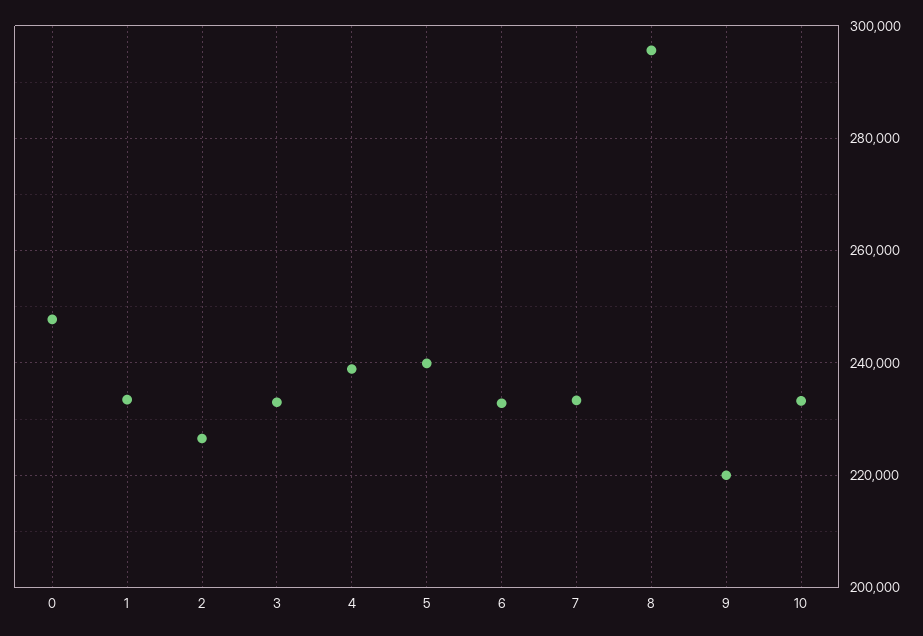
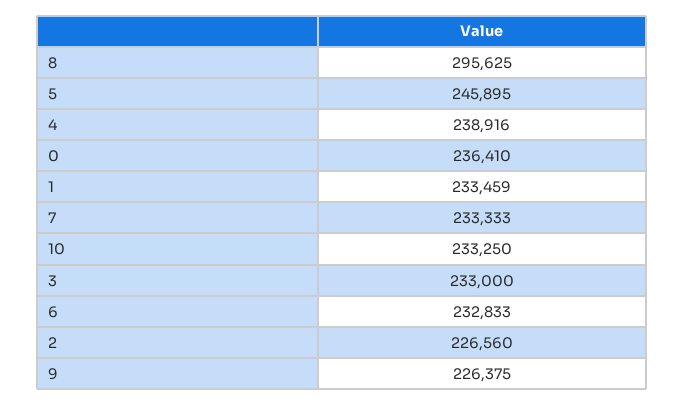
0: 248000 -> 236410
5: 240000 -> 245895
9: 220000 -> 226375

